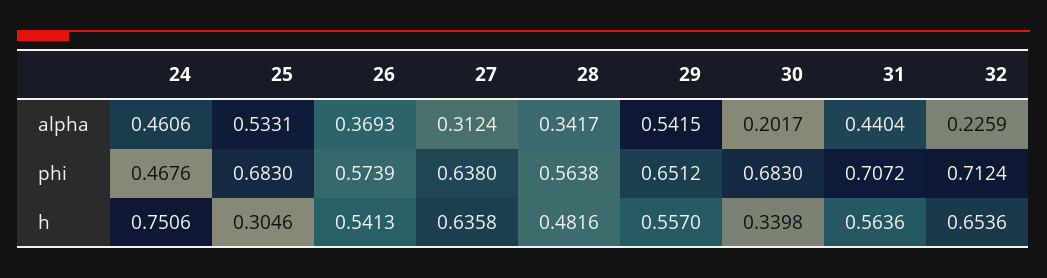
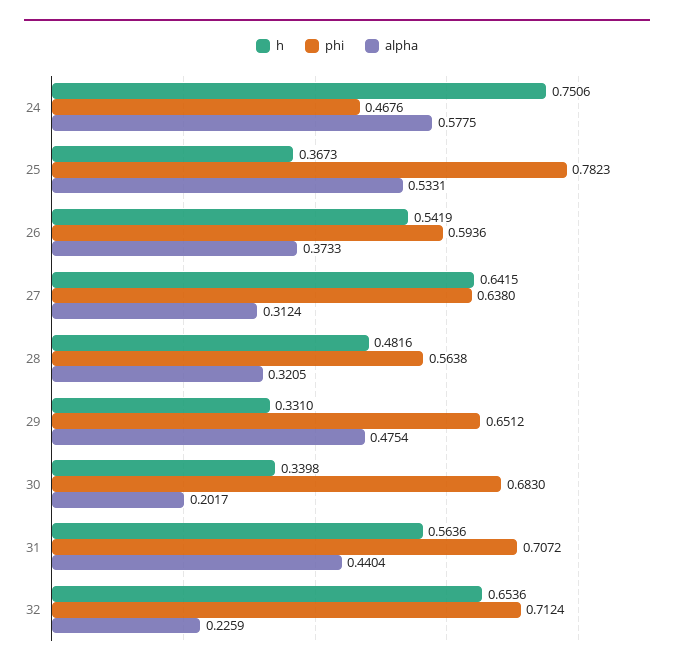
alpha, 24: 0.4606 -> 0.5775
alpha, 26: 0.3693 -> 0.3733
alpha, 28: 0.3417 -> 0.3205
alpha, 29: 0.5415 -> 0.4754
phi, 25: 0.683 -> 0.7823
phi, 26: 0.5739 -> 0.5936
h, 25: 0.3046 -> 0.3673
h, 26: 0.5413 -> 0.5419
h, 27: 0.6358 -> 0.6415
h, 29: 0.557 -> 0.331

